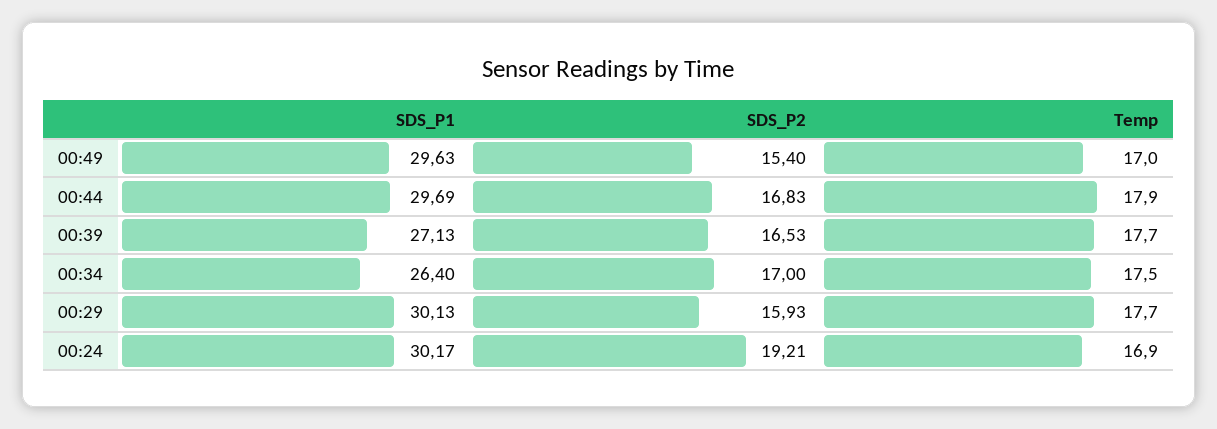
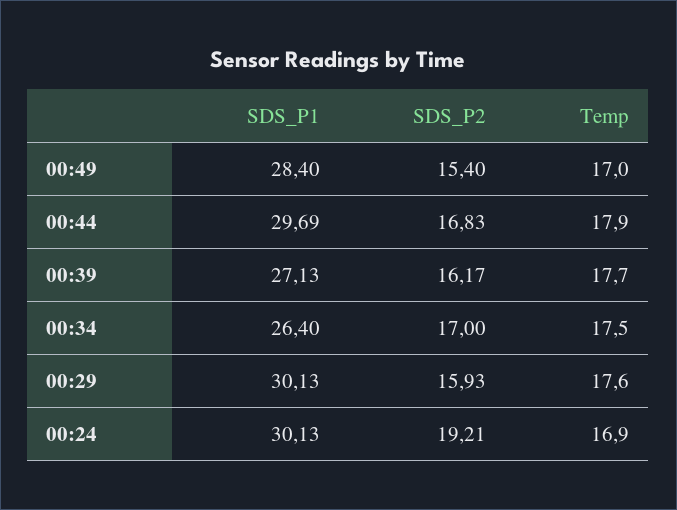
SDS_P1, 00:49: 29.63 -> 28.4
SDS_P2, 00:39: 16.53 -> 16.17
Temp, 00:29: 17.7 -> 17.6
SDS_P1, 00:24: 30.17 -> 30.13

